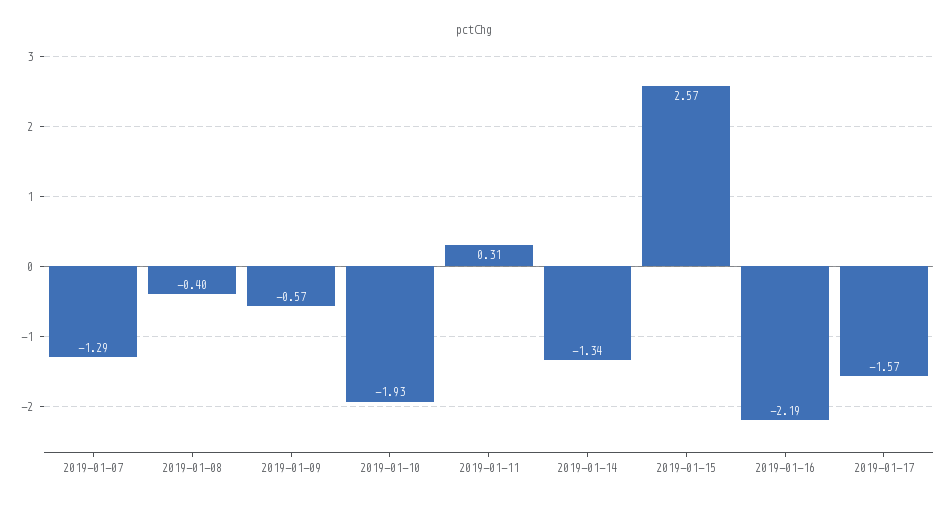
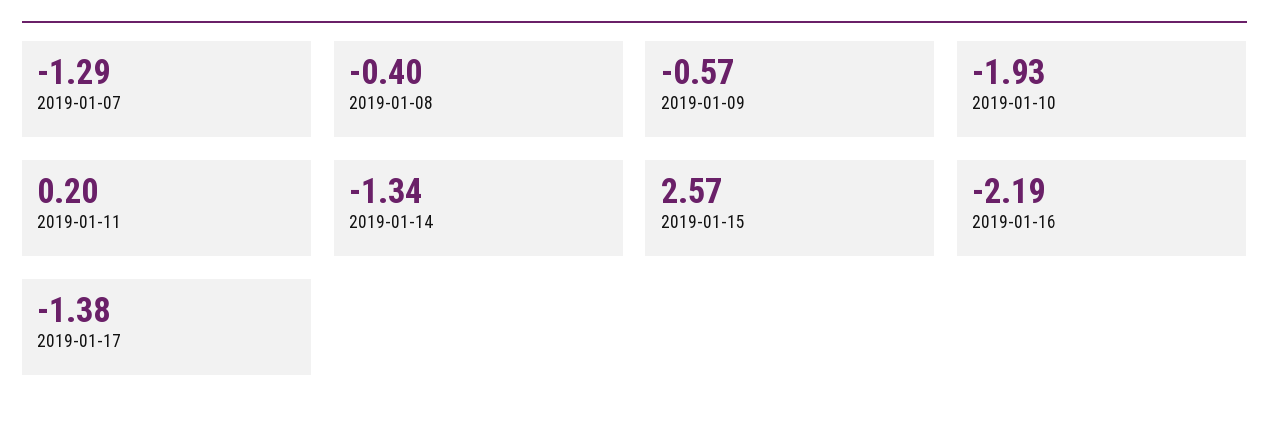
2019-01-11: 0.31 -> 0.2
2019-01-17: -1.57 -> -1.38

